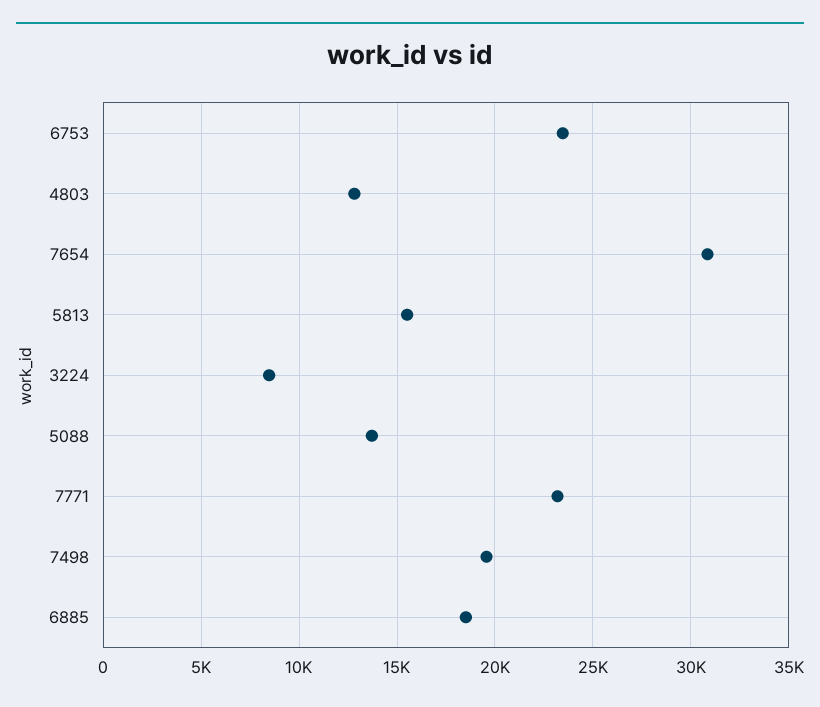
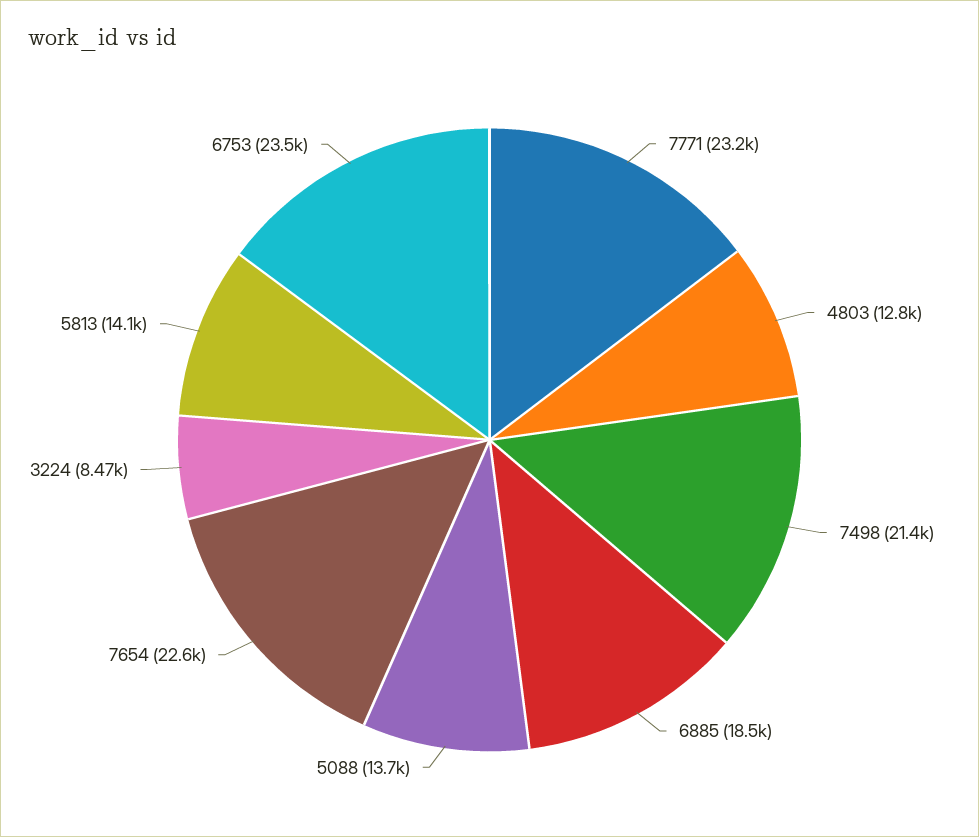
7654: 31000 -> 22600
5813: 15500 -> 14100
7498: 19500 -> 21400

